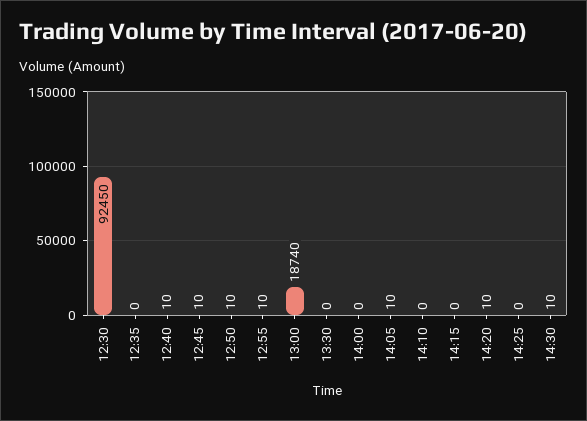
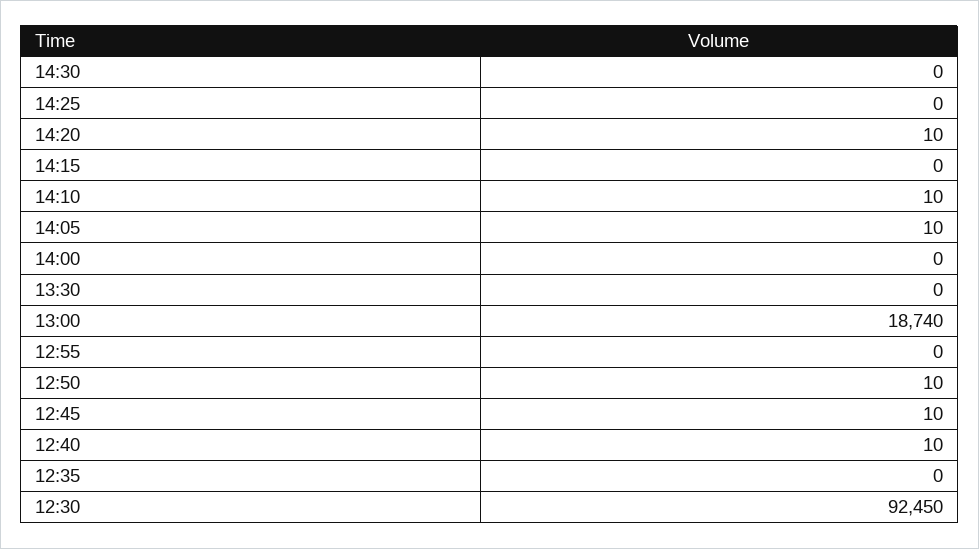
12:55: 10 -> 0
14:10: 0 -> 10
14:30: 10 -> 0

